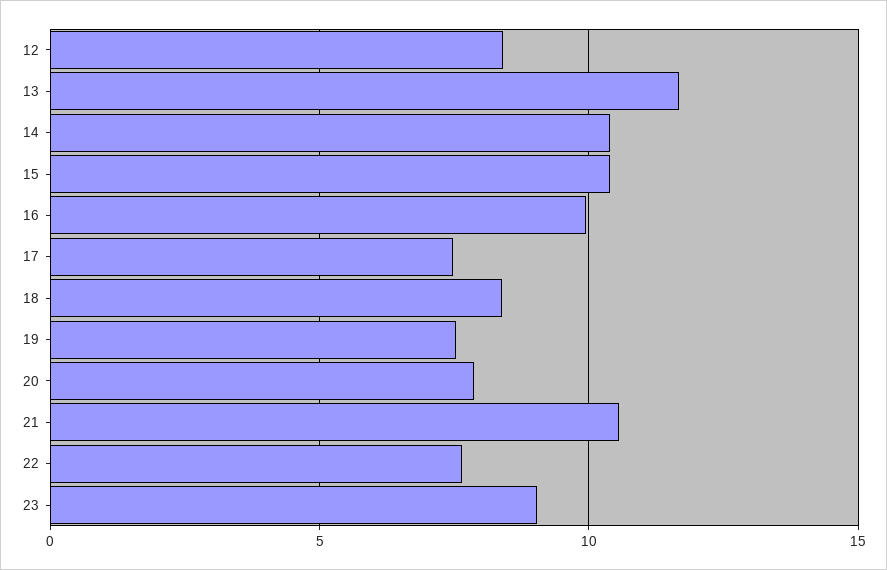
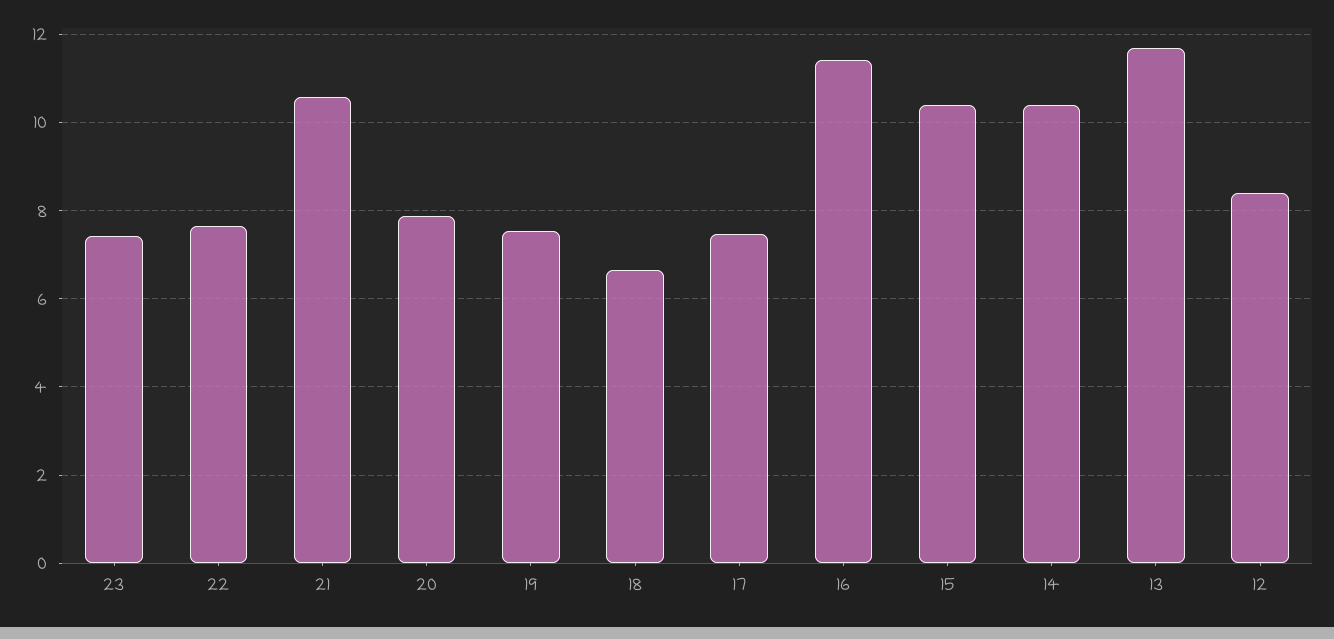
16: 10 -> 11.4
18: 8.5 -> 6.6
23: 9 -> 7.4

